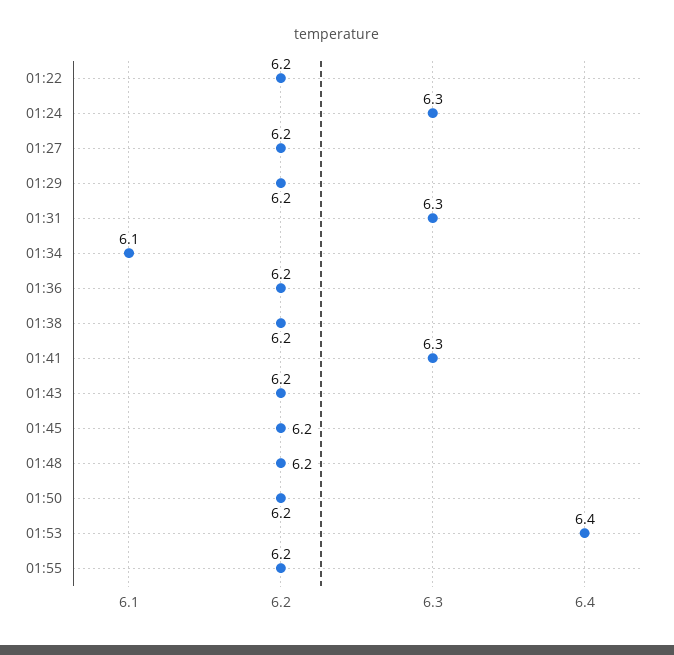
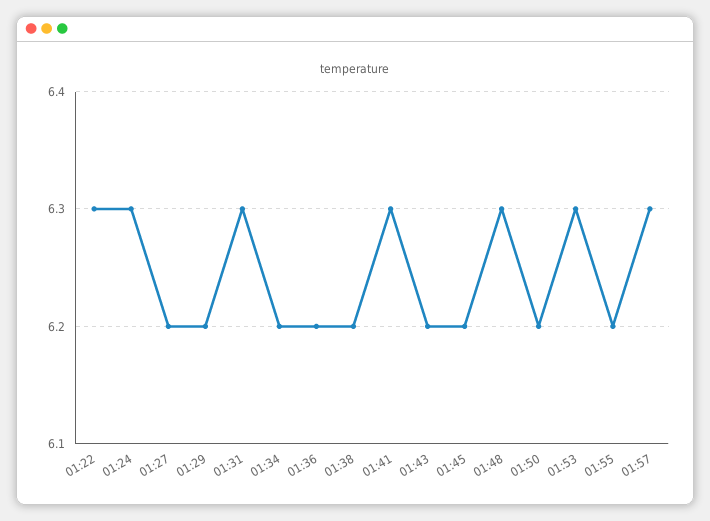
01:22: 6.2 -> 6.3
01:34: 6.1 -> 6.2
01:48: 6.2 -> 6.3
01:53: 6.4 -> 6.3
01:57: none -> 6.3

